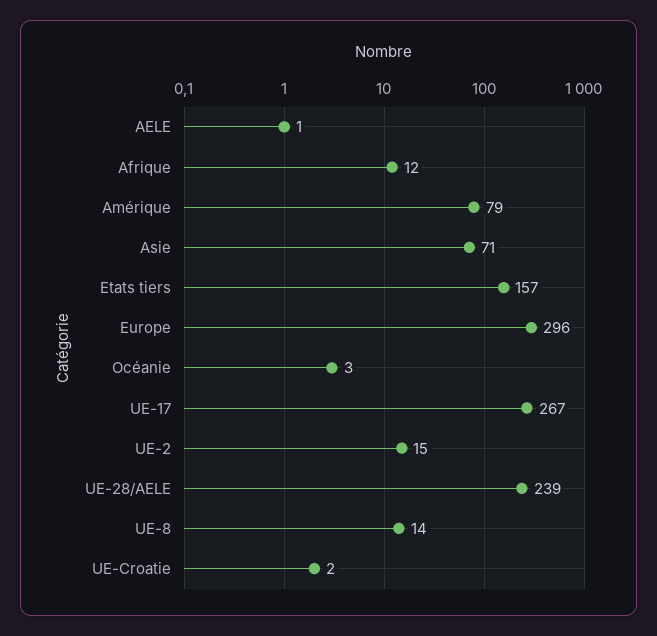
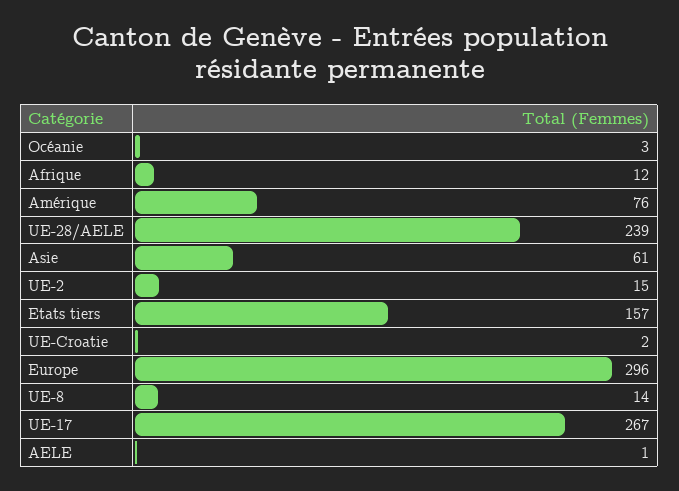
Amérique: 79 -> 76
Asie: 71 -> 61

